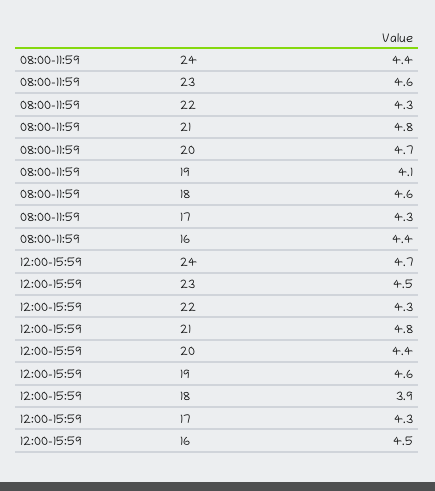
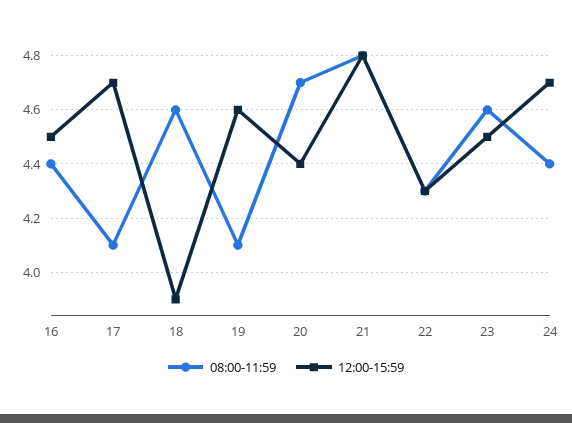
08:00-11:59, 17: 4.3 -> 4.1
12:00-15:59, 17: 4.3 -> 4.7

